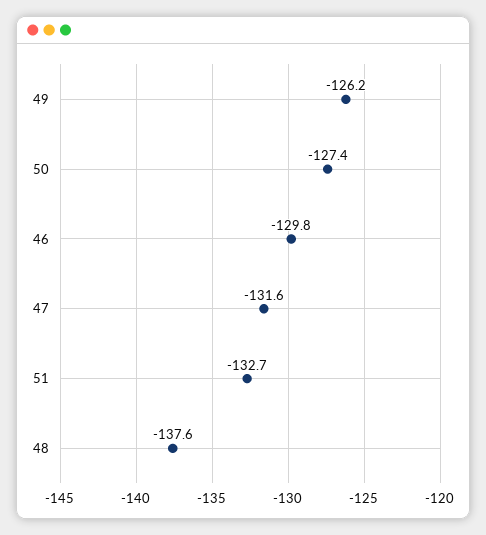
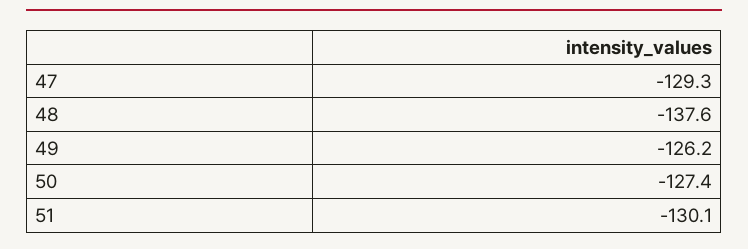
46: -129.8 -> none
47: -131.6 -> -129.3
51: -132.7 -> -130.1

